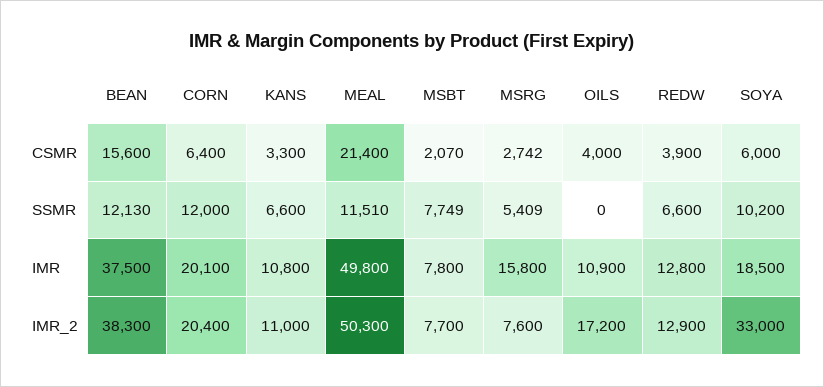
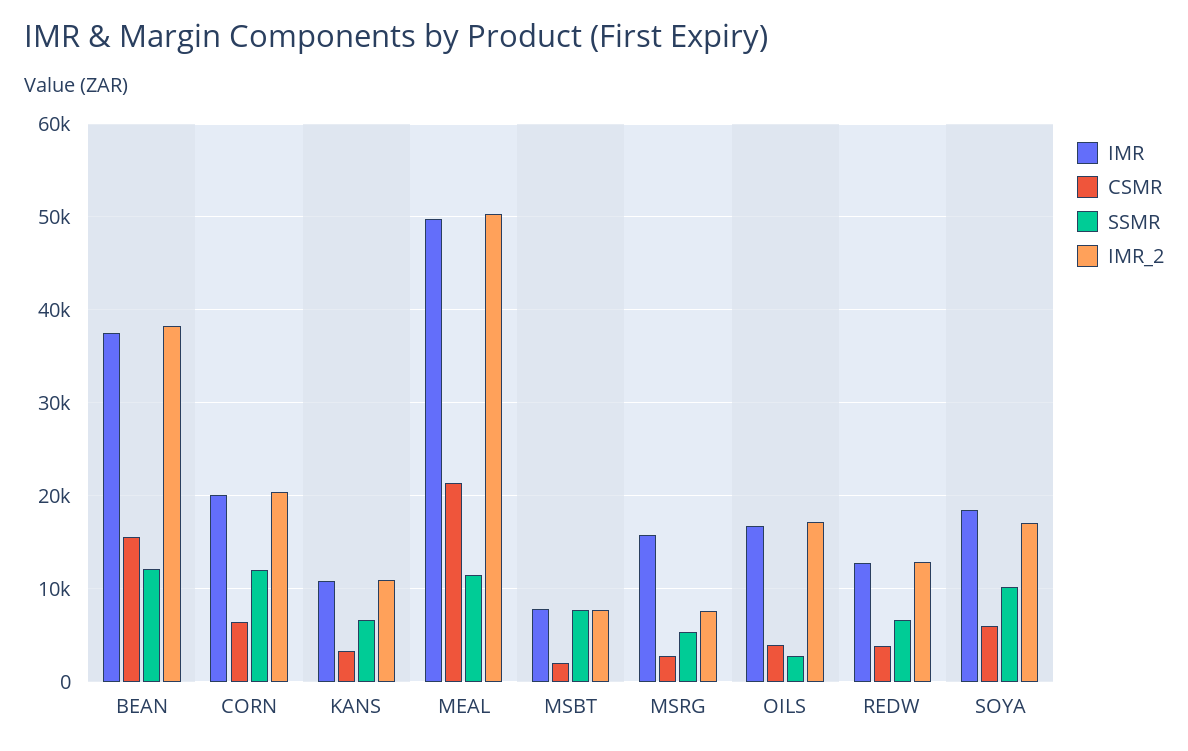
SSMR, OILS: 0 -> 3000
IMR, OILS: 10900 -> 17000
IMR_2, SOYA: 33000 -> 17000

